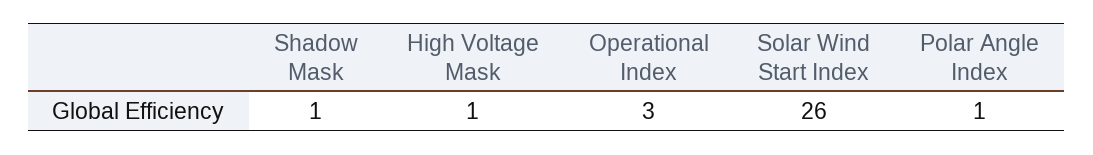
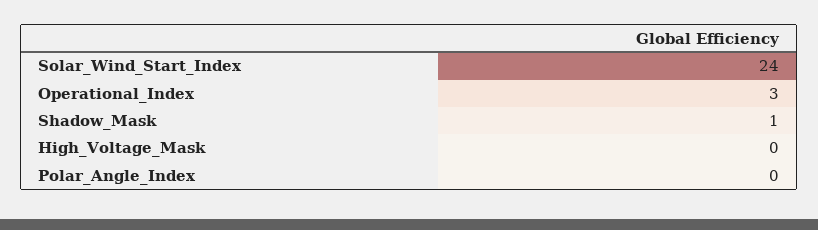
High Voltage Mask: 1 -> 0
Solar Wind Start Index: 26 -> 24
Polar Angle Index: 1 -> 0

